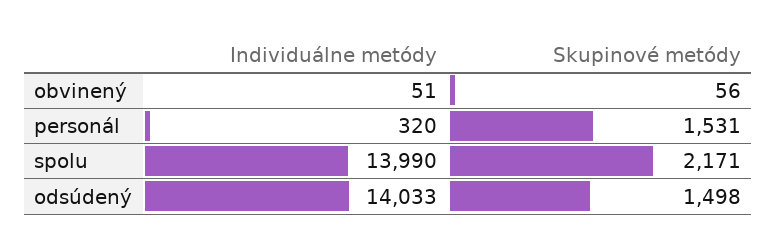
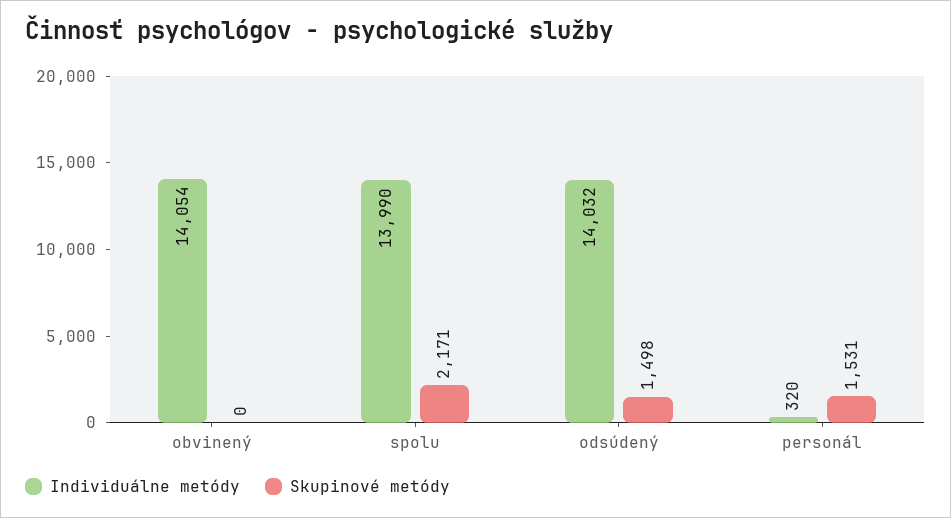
Individuálne metódy, obvinený: 51 -> 14054
Skupinové metódy, obvinený: 56 -> 0
Individuálne metódy, odsúdený: 14033 -> 14032

